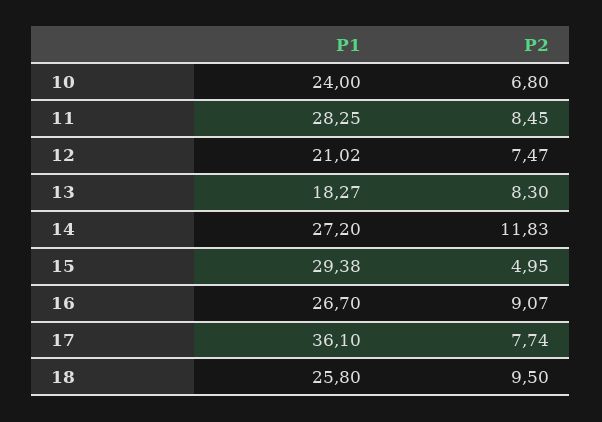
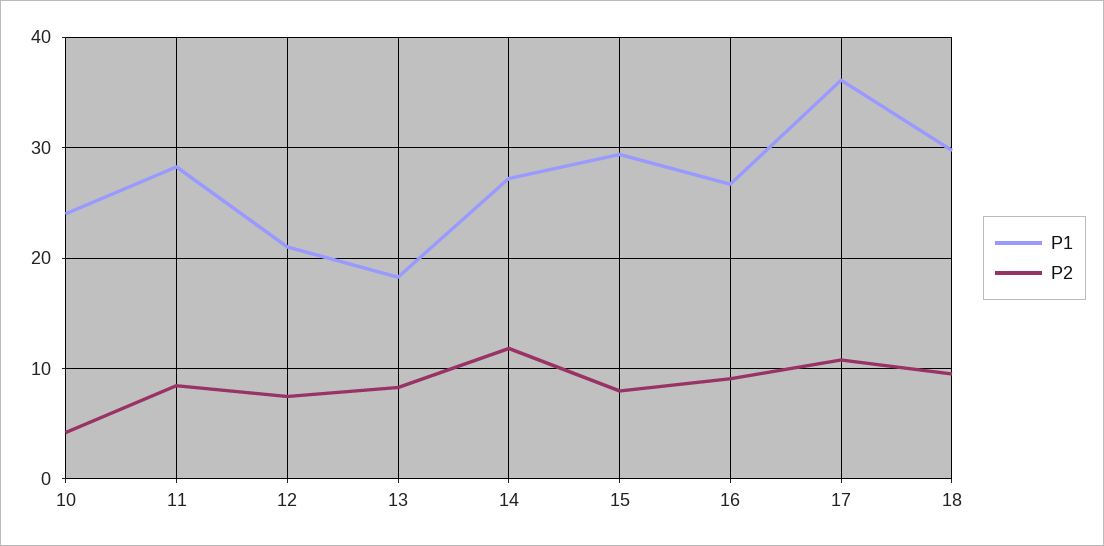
P2, 10: 6.8 -> 4
P2, 15: 4.95 -> 8
P2, 17: 7.74 -> 11
P1, 18: 25.8 -> 30

